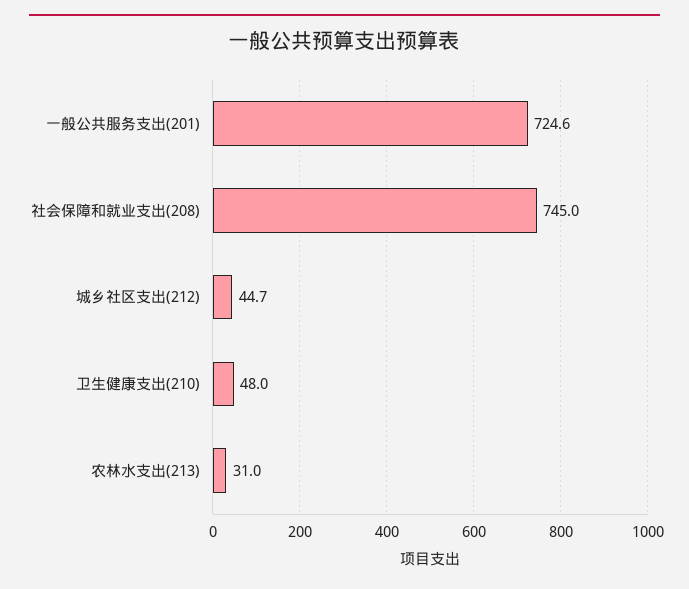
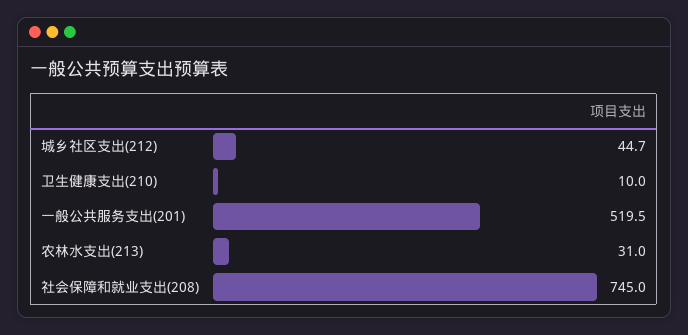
一般公共服务支出(201): 724.6 -> 519.5
卫生健康支出(210): 48 -> 10

